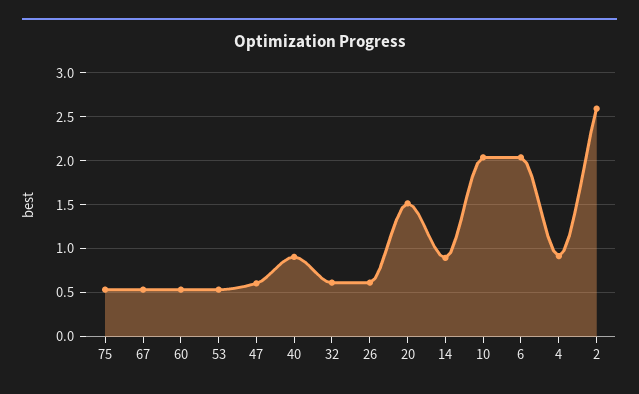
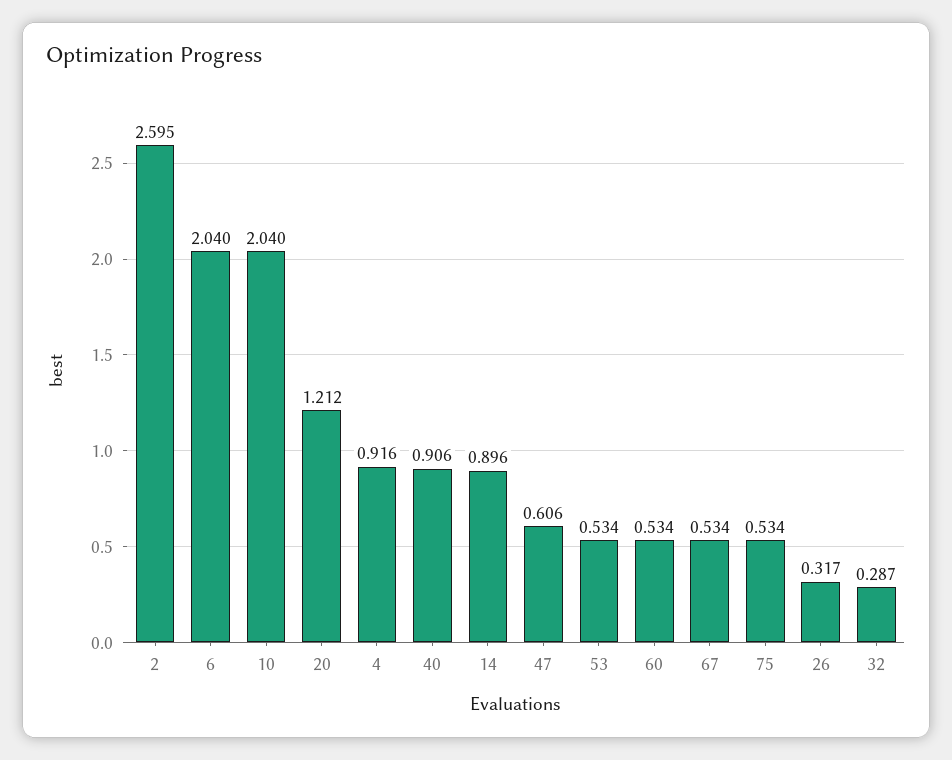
32: 0.6 -> 0.287
26: 0.6 -> 0.317
20: 1.5 -> 1.212

